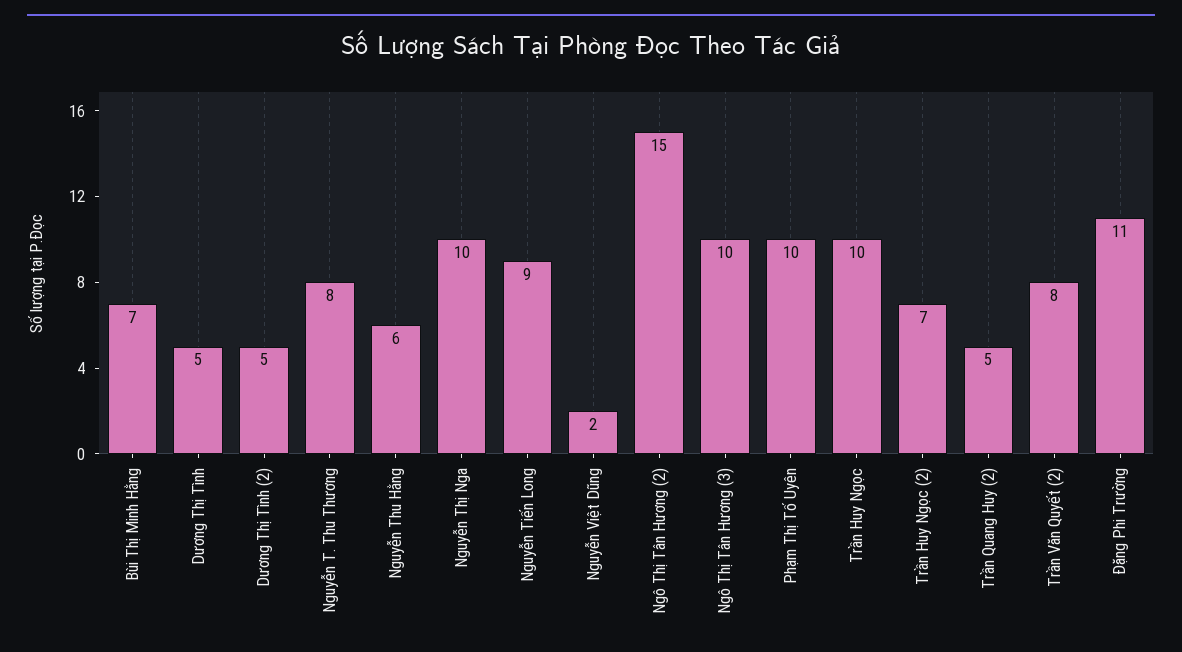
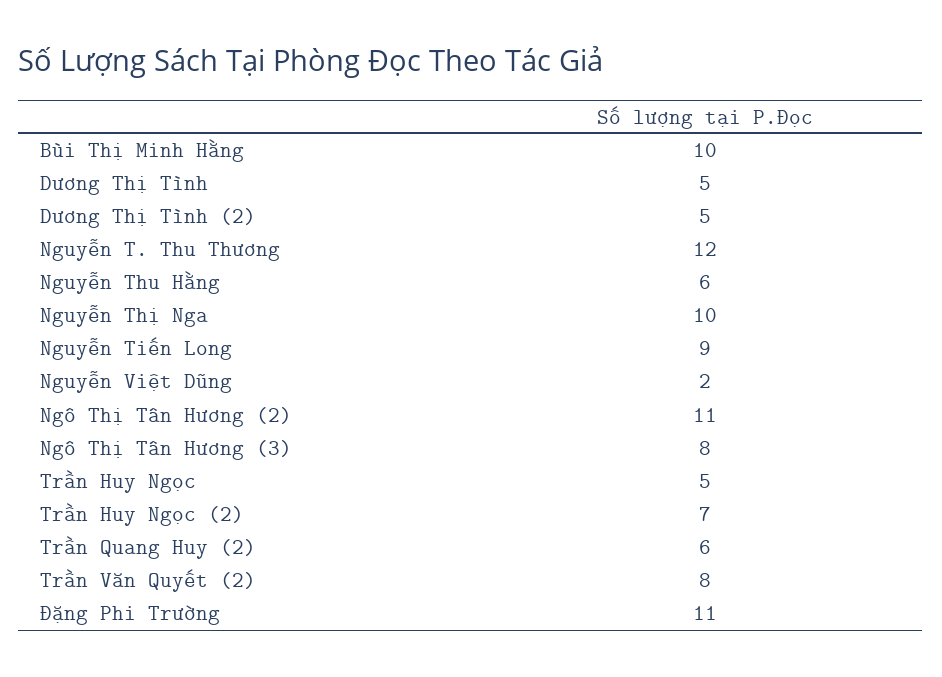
Bùi Thị Minh Hằng: 7 -> 10
Nguyễn T. Thu Thương: 8 -> 12
Ngô Thị Tân Hương (2): 15 -> 11
Ngô Thị Tân Hương (3): 10 -> 8
Phạm Thị Tố Uyên: 10 -> none
Trần Huy Ngọc: 10 -> 5
Trần Quang Huy (2): 5 -> 6

